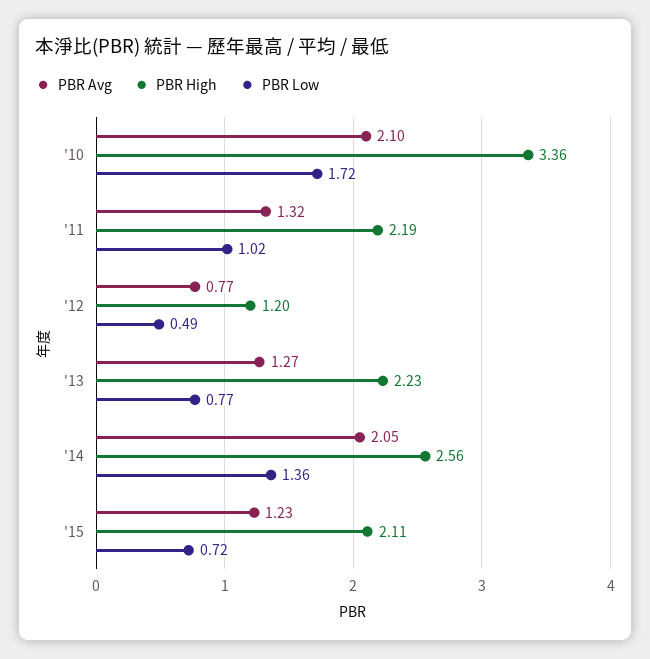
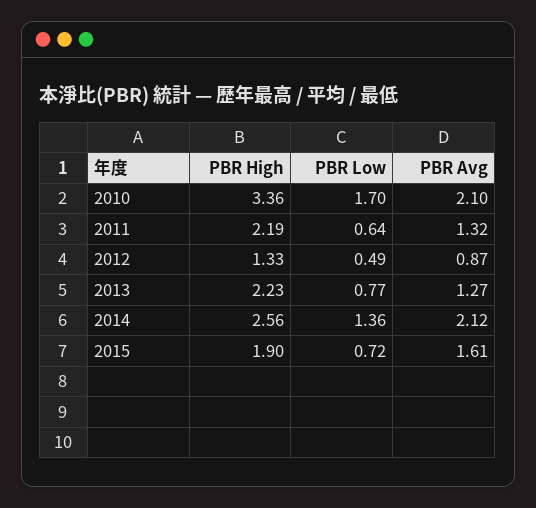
PBR Low, '10: 1.72 -> 1.7
PBR Low, '11: 1.02 -> 0.64
PBR Avg, '12: 0.77 -> 0.87
PBR High, '12: 1.2 -> 1.33
PBR Avg, '14: 2.05 -> 2.12
PBR Avg, '15: 1.23 -> 1.61
PBR High, '15: 2.11 -> 1.9

